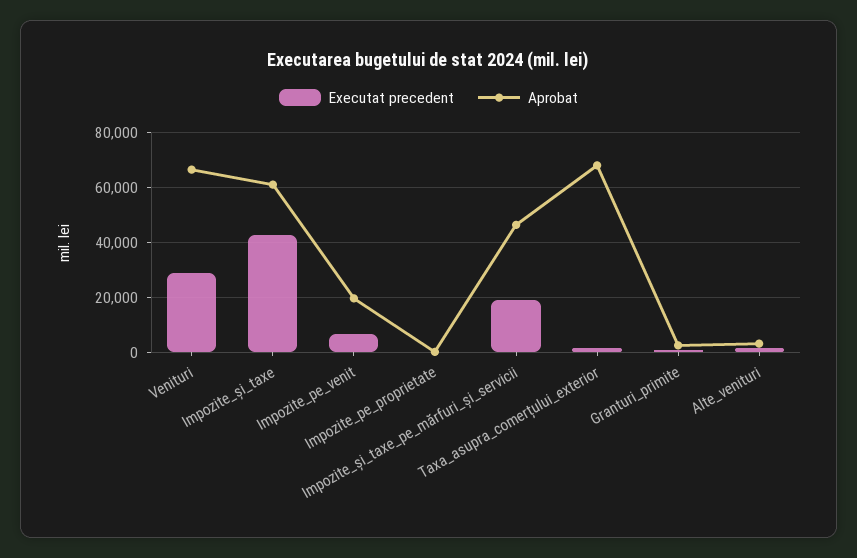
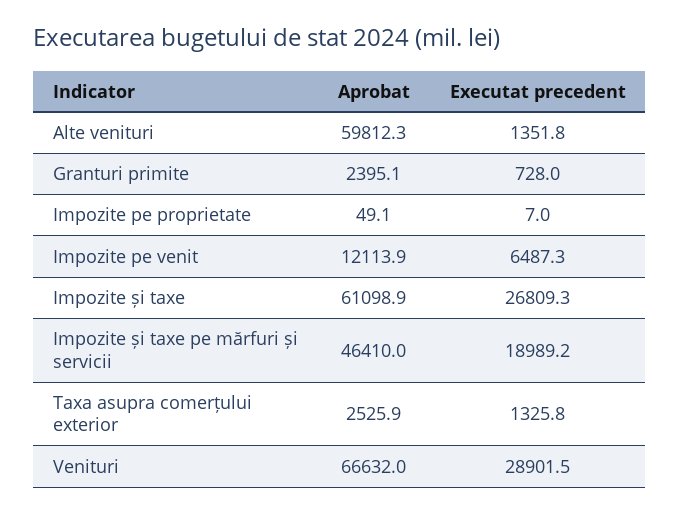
Executat precedent, Impozite_și_taxe: 42500 -> 26809.3
Aprobat, Impozite_pe_venit: 20000 -> 12113.9
Aprobat, Taxa_asupra_comerțului_exterior: 67500 -> 2525.9
Aprobat, Alte_venituri: 2500 -> 59812.3

